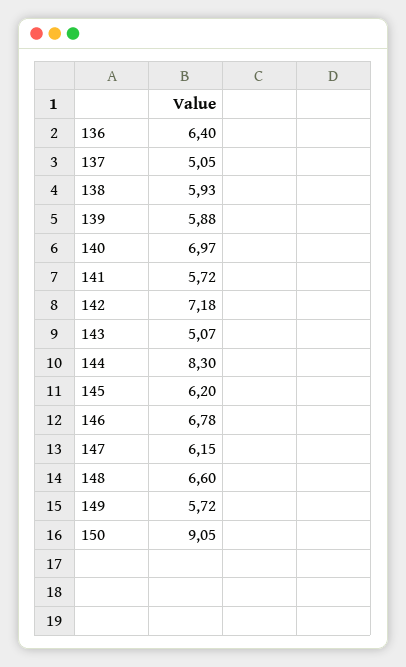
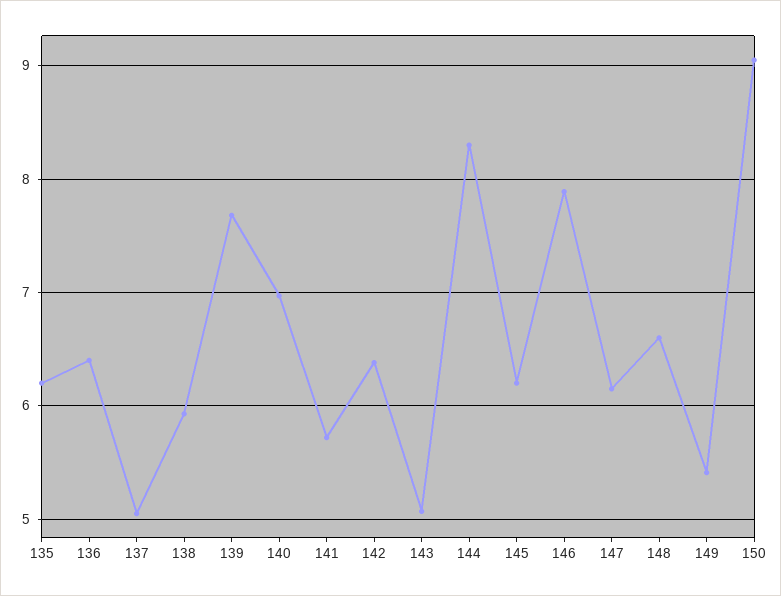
139: 5.88 -> 7.7
142: 7.18 -> 6.4
146: 6.78 -> 7.9
149: 5.72 -> 5.4
135: none -> 6.2

